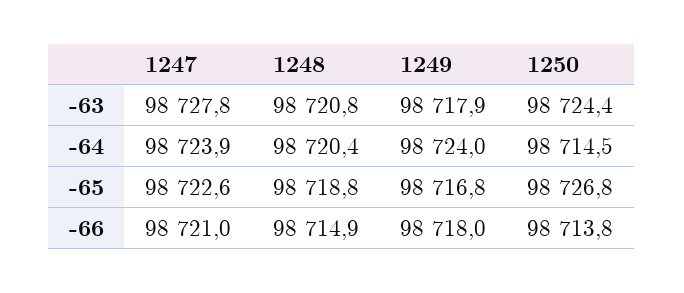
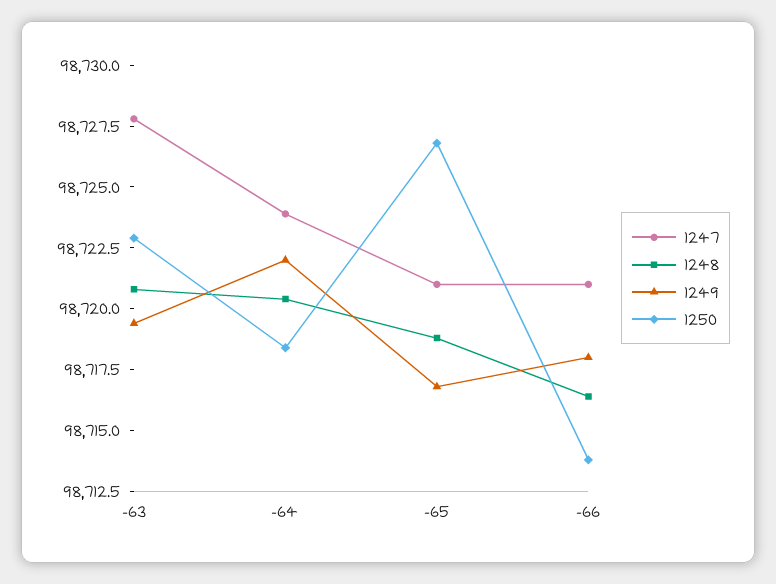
1249, -63: 98717.9 -> 98719.5
1250, -63: 98724.4 -> 98723
1249, -64: 98724 -> 98722
1250, -64: 98714.5 -> 98718.5
1247, -65: 98722.6 -> 98721
1248, -66: 98714.9 -> 98716.5

